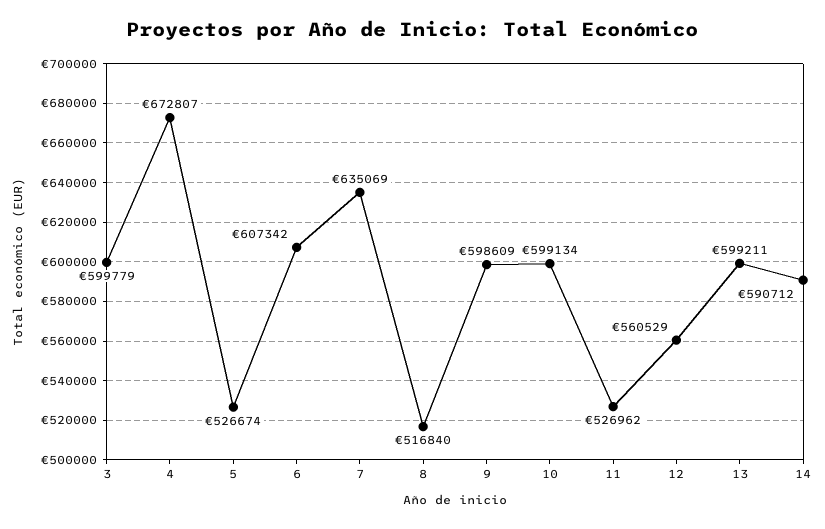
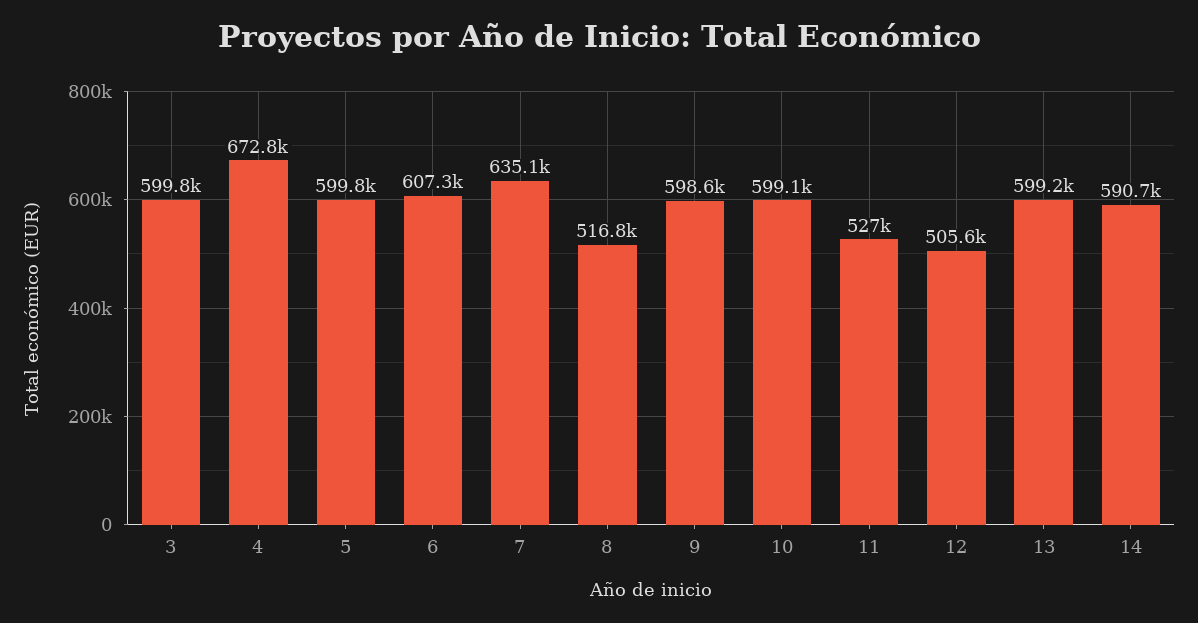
5: 526674 -> 599800
12: 560529 -> 505600

